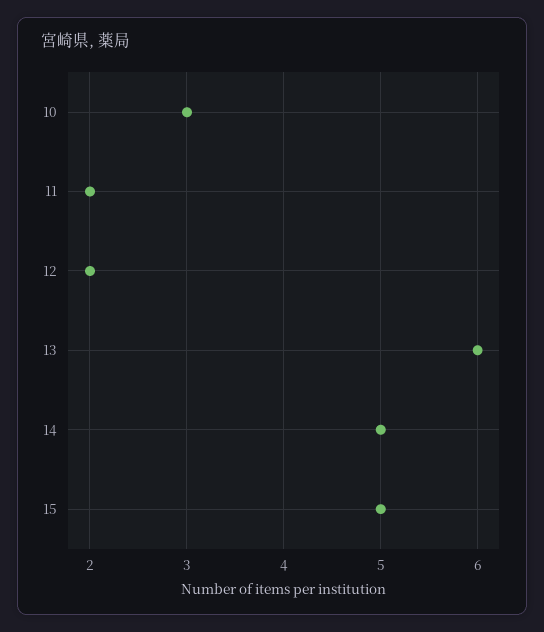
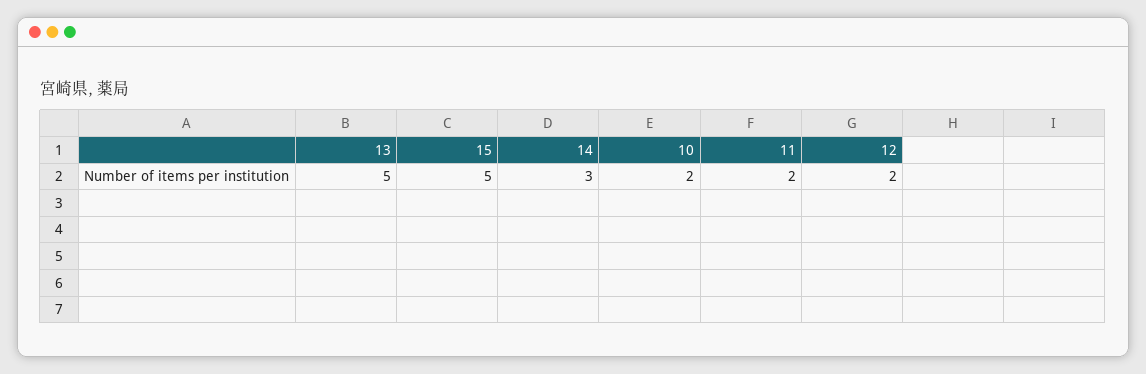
10: 3 -> 2
13: 6 -> 5
14: 5 -> 3

